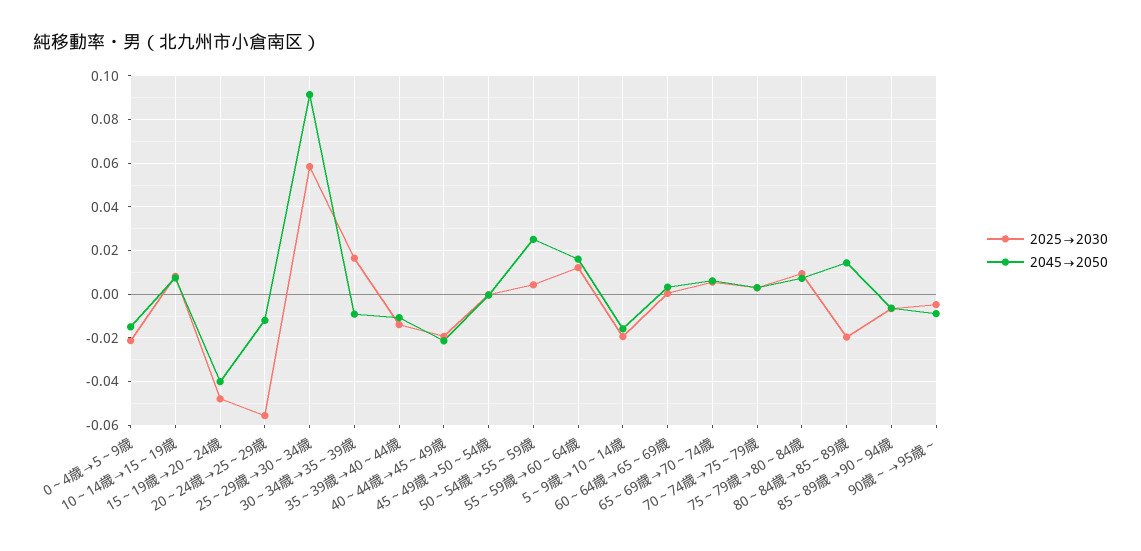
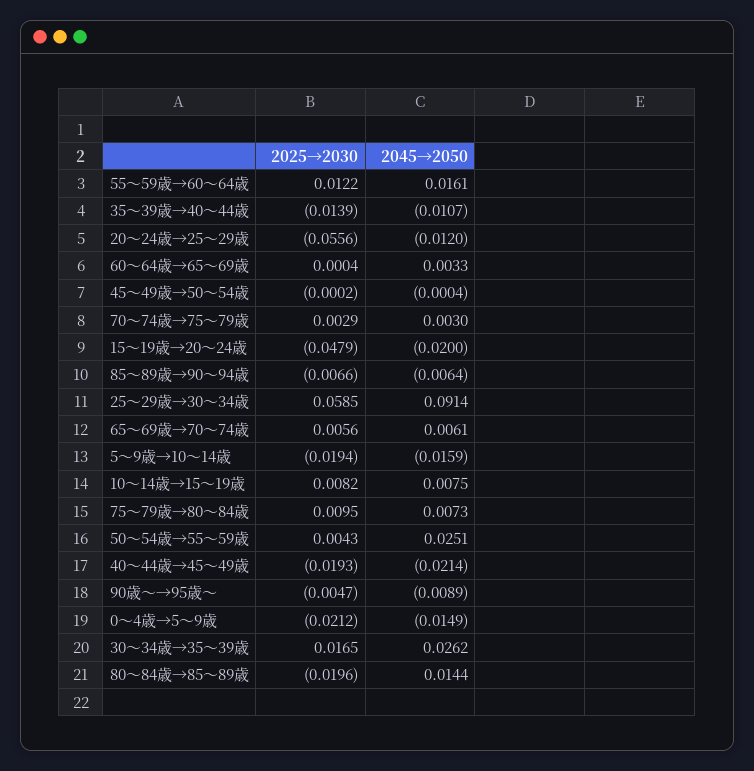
2045→2050, 15～19歳→20～24歳: -0.04 -> -0.02
2045→2050, 30～34歳→35～39歳: -0.01 -> 0.0262

